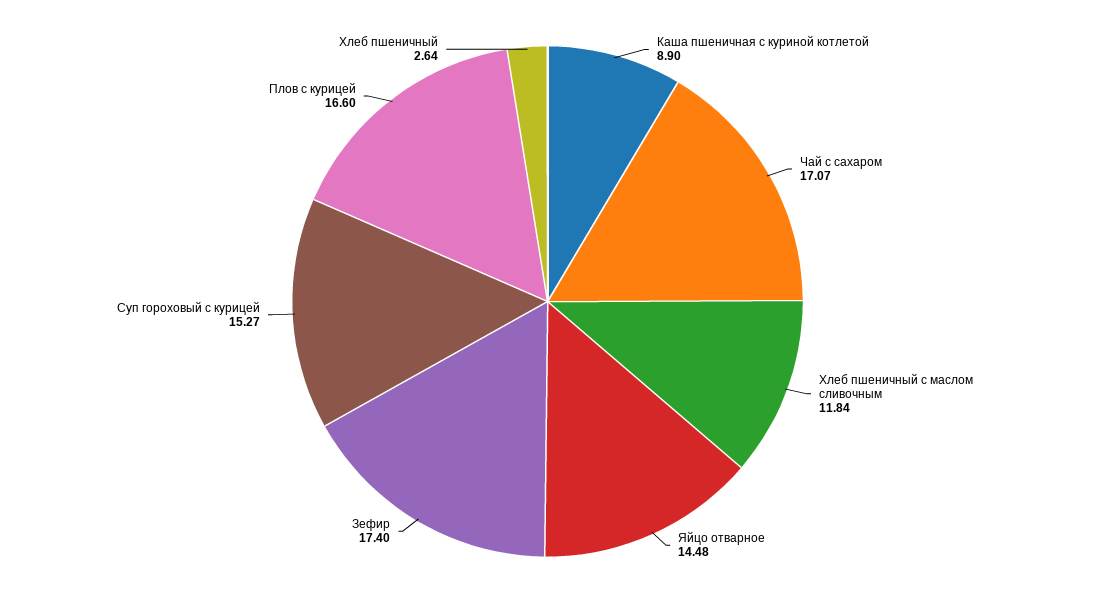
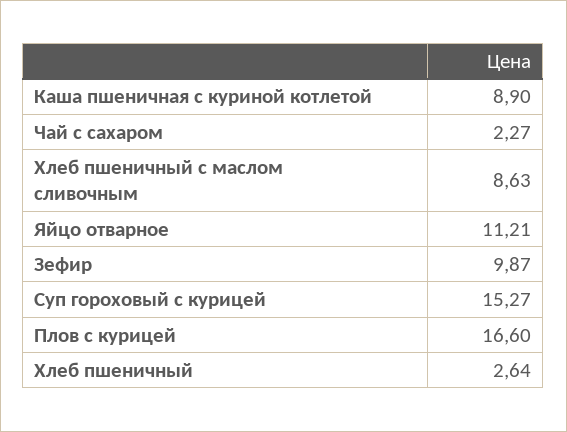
Чай с сахаром: 17.07 -> 2.27
Хлеб пшеничный с маслом сливочным: 11.84 -> 8.63
Яйцо отварное: 14.48 -> 11.21
Зефир: 17.4 -> 9.87

